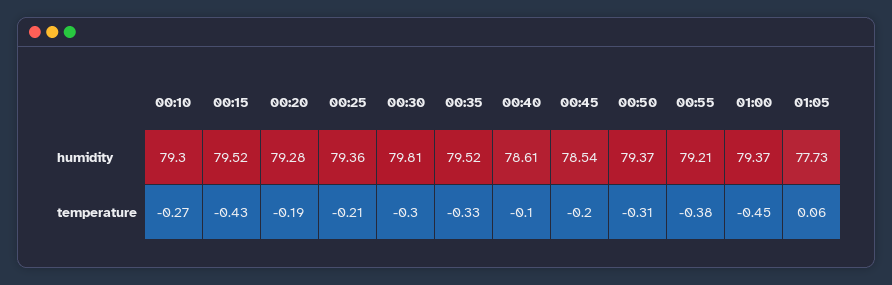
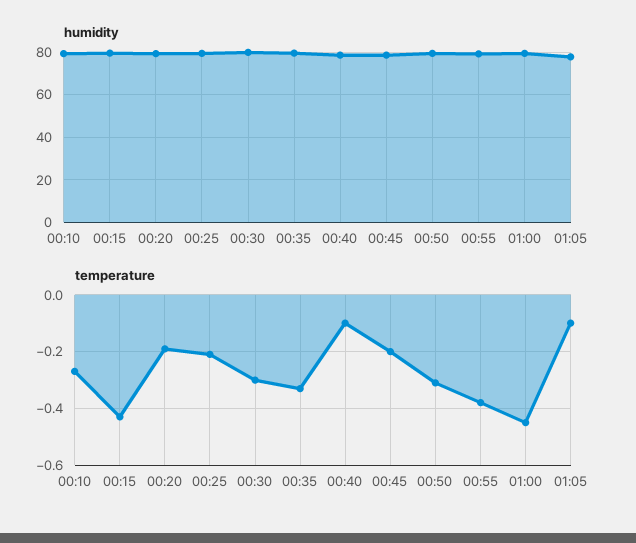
temperature, 01:05: 0.06 -> -0.1

